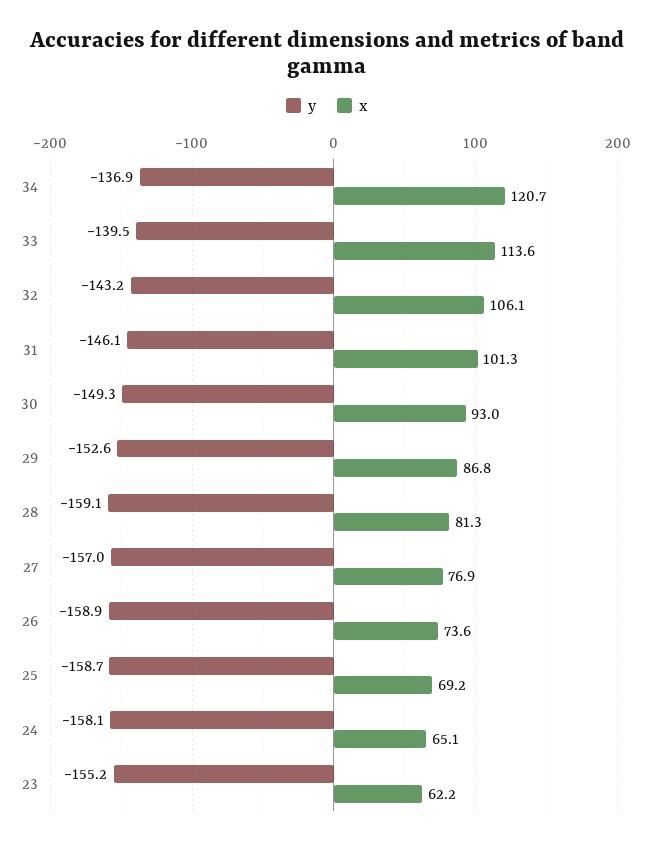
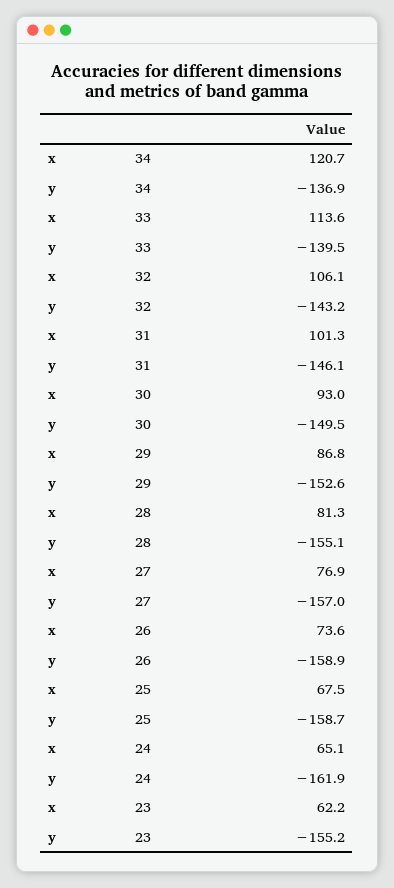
y, 30: -149.3 -> -149.5
y, 28: -159.1 -> -155.1
x, 25: 69.2 -> 67.5
y, 24: -158.1 -> -161.9

